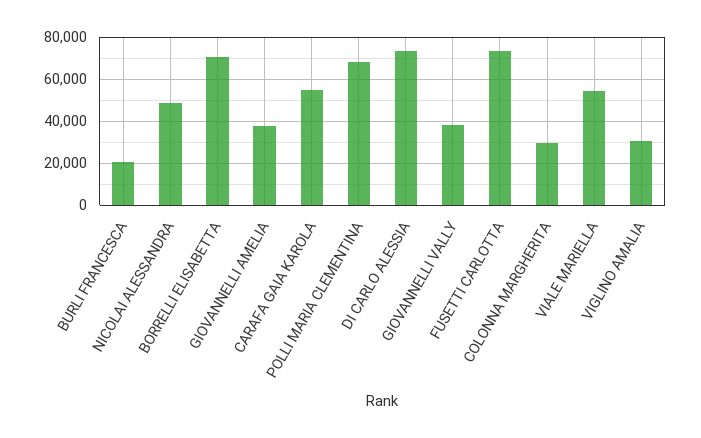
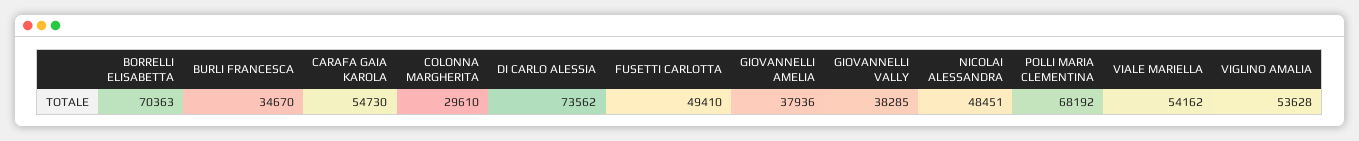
BURLI FRANCESCA: 20000 -> 34670
FUSETTI CARLOTTA: 75000 -> 49410
VIGLINO AMALIA: 30000 -> 53628

